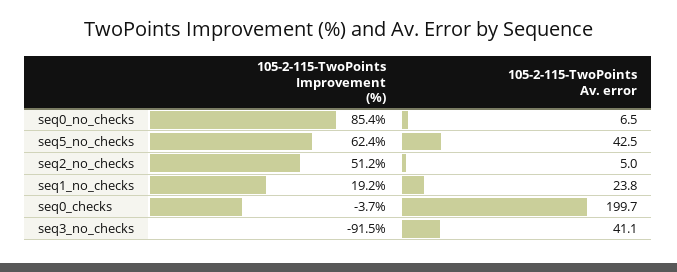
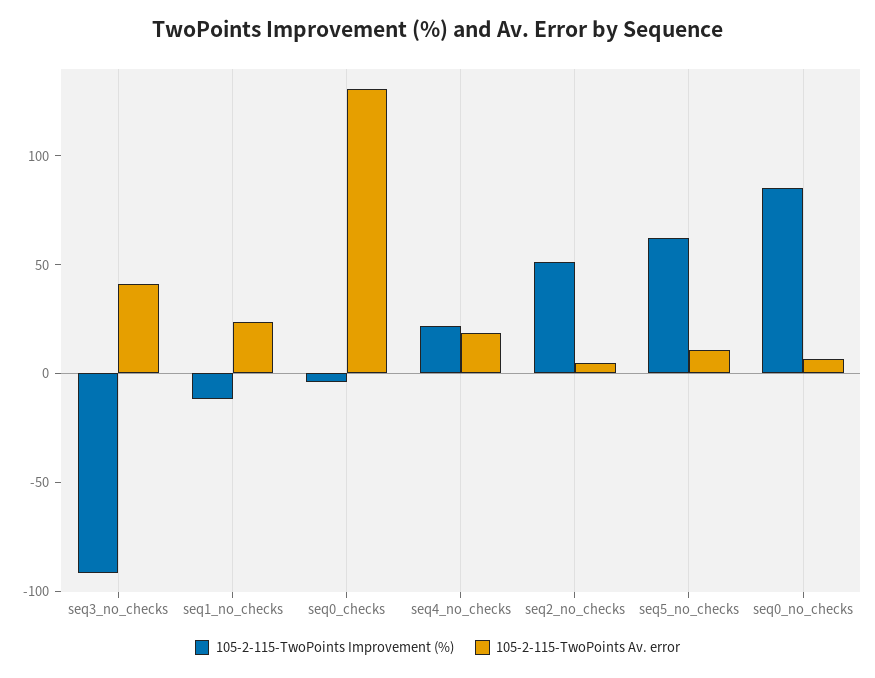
105-2-115-TwoPoints Av. error, seq5_no_checks: 42.5 -> 10
105-2-115-TwoPoints Improvement (%), seq1_no_checks: 19.2 -> -10
105-2-115-TwoPoints Av. error, seq0_checks: 199.7 -> 130
105-2-115-TwoPoints Improvement (%), seq4_no_checks: none -> 20
105-2-115-TwoPoints Av. error, seq4_no_checks: none -> 20

